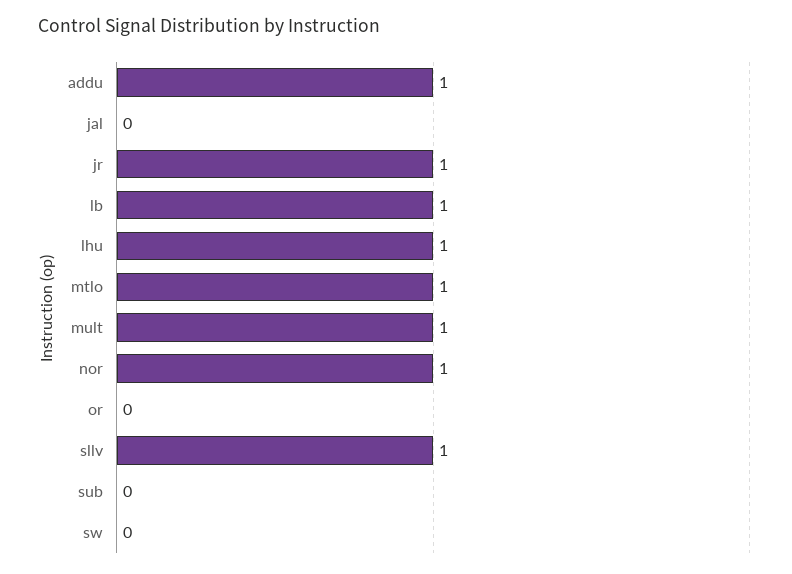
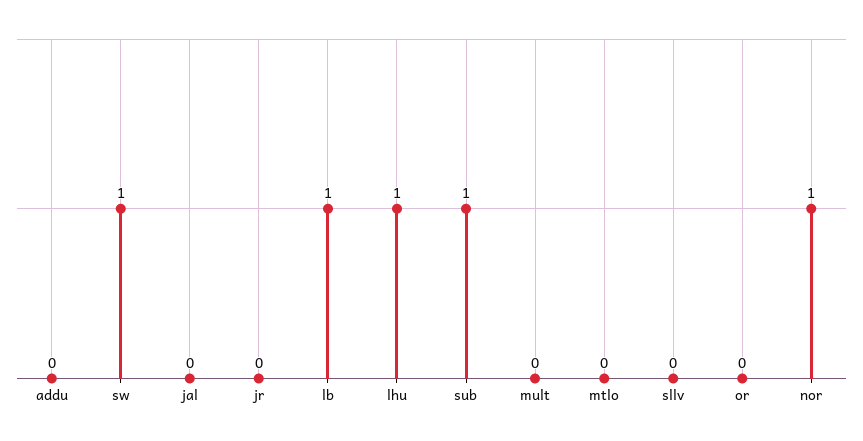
addu: 1 -> 0
jr: 1 -> 0
mtlo: 1 -> 0
mult: 1 -> 0
sllv: 1 -> 0
sub: 0 -> 1
sw: 0 -> 1

